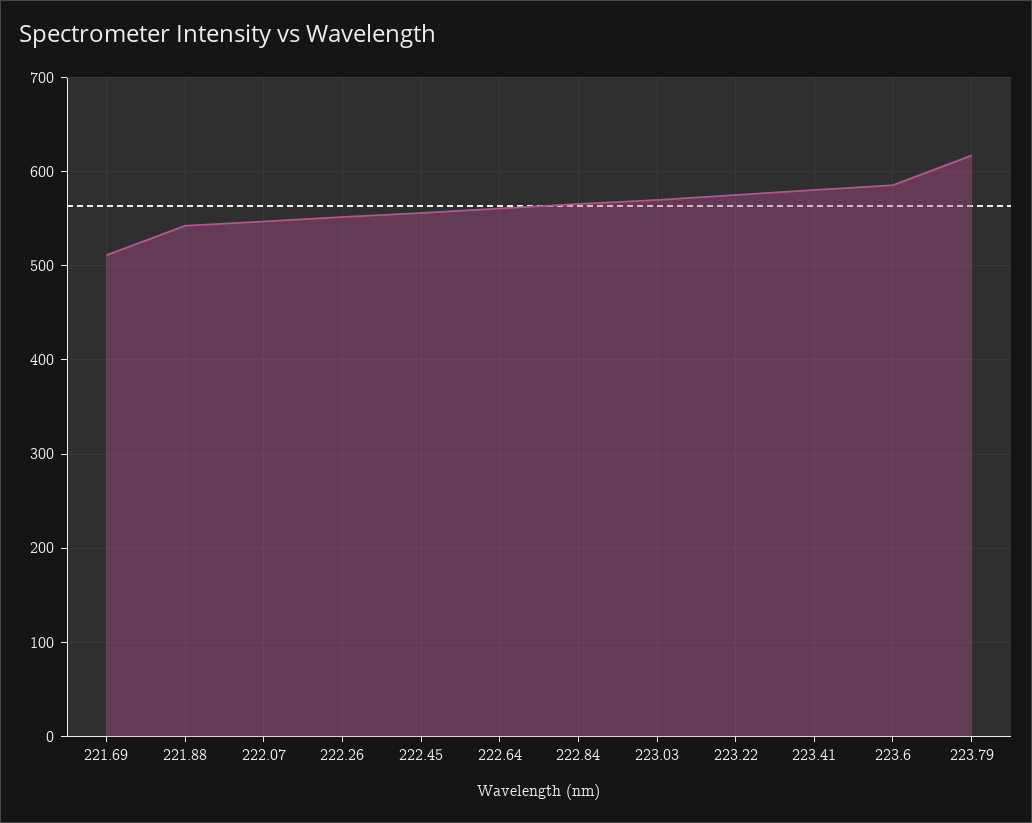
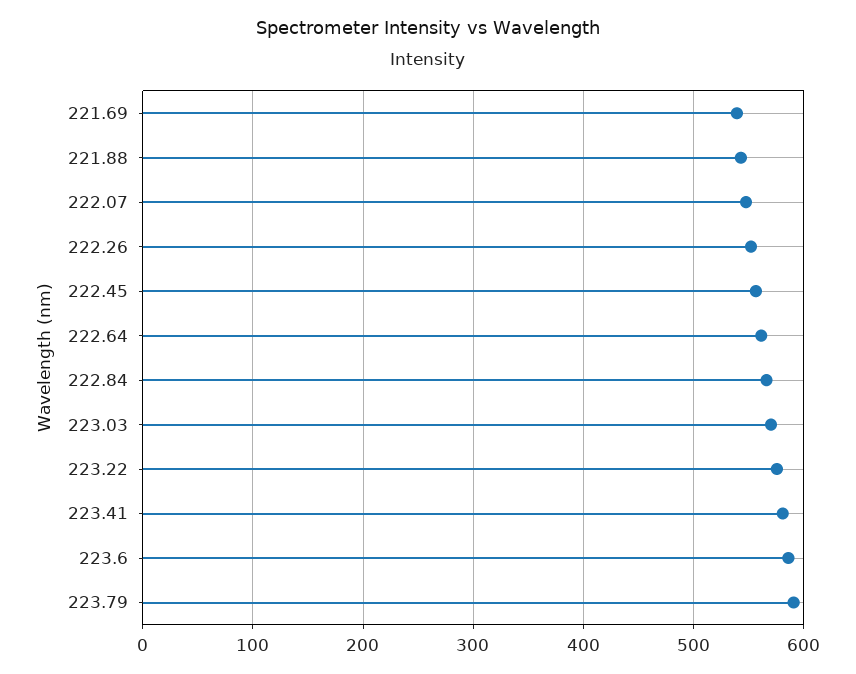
221.69: 510 -> 540
223.79: 620 -> 590

